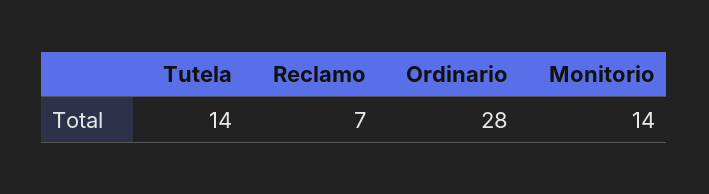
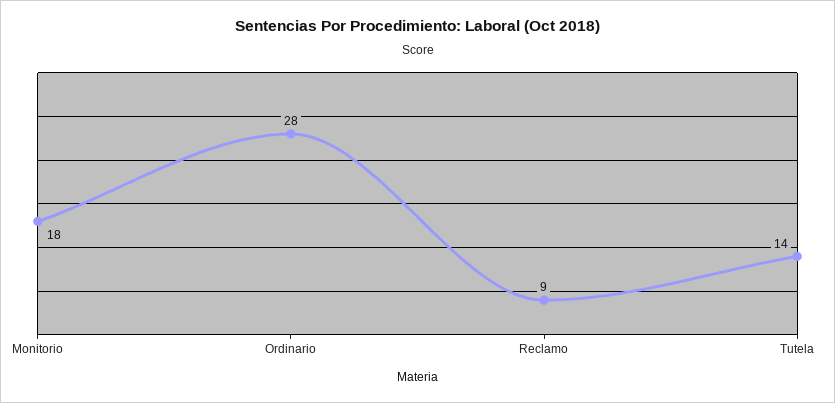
Reclamo: 7 -> 9
Monitorio: 14 -> 18

